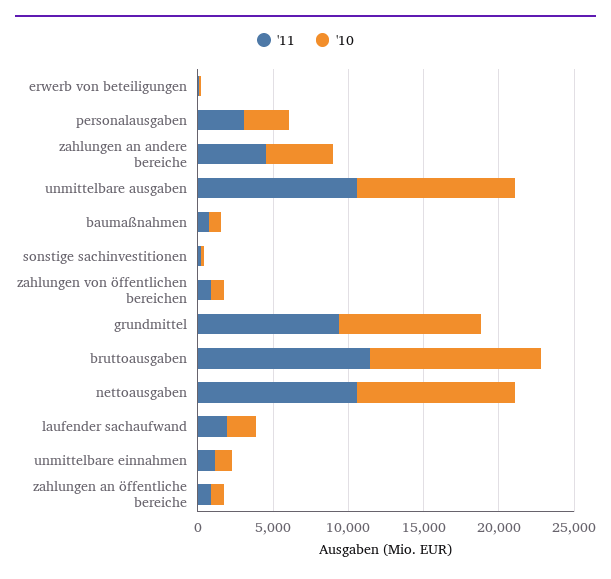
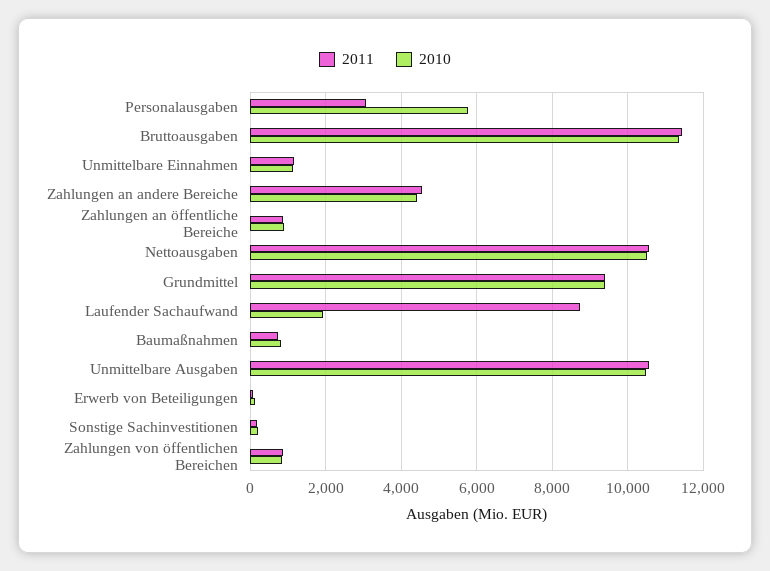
'10, personalausgaben: 3000 -> 5800
'11, laufender sachaufwand: 2000 -> 8800

